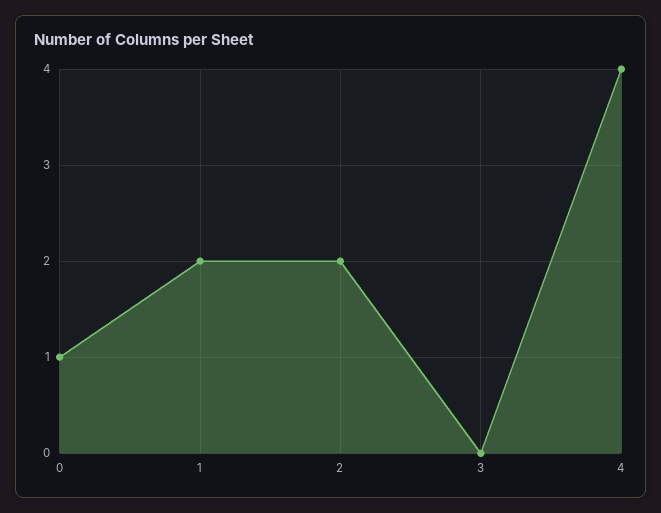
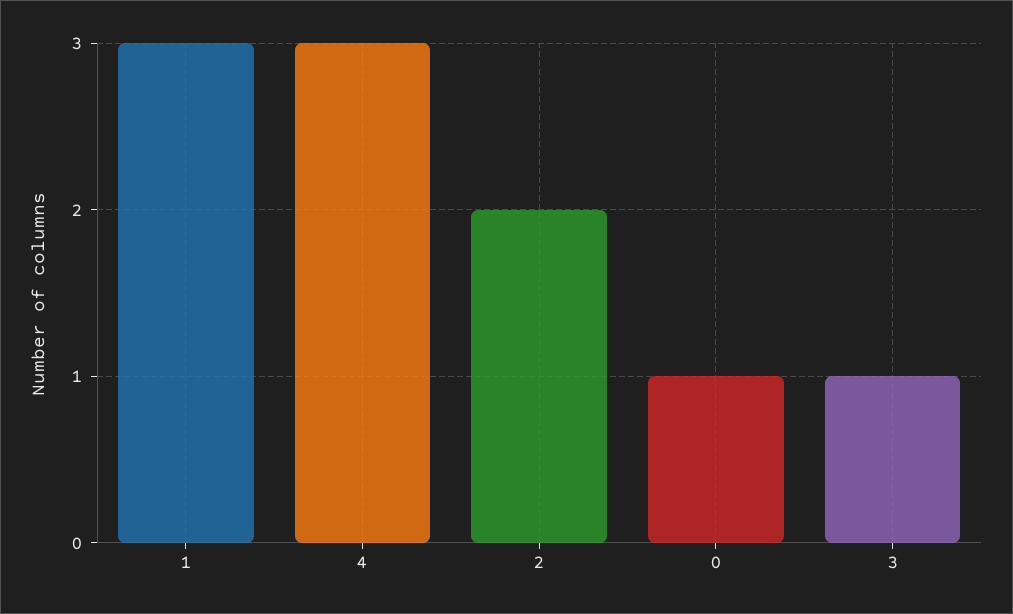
1: 2 -> 3
3: 0 -> 1
4: 4 -> 3

